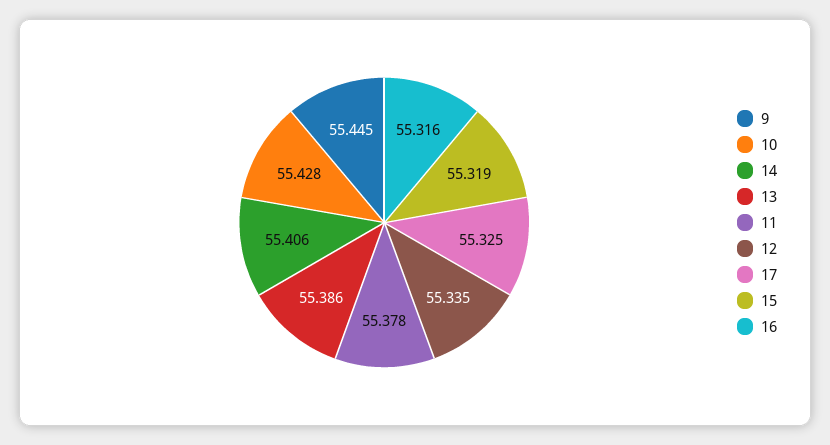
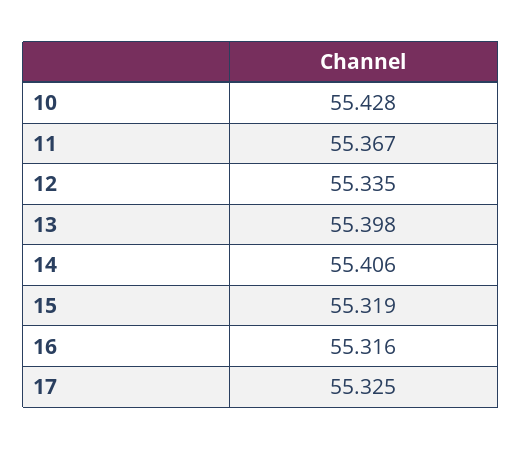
9: 55.445 -> none
13: 55.386 -> 55.398
11: 55.378 -> 55.367

